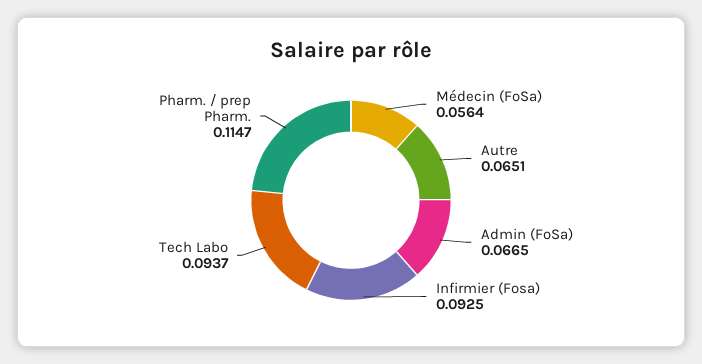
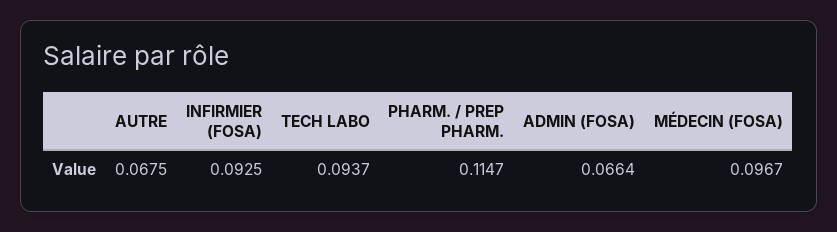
Médecin (FoSa): 0.0564 -> 0.0967
Autre: 0.0651 -> 0.0675
Admin (FoSa): 0.0665 -> 0.0664

